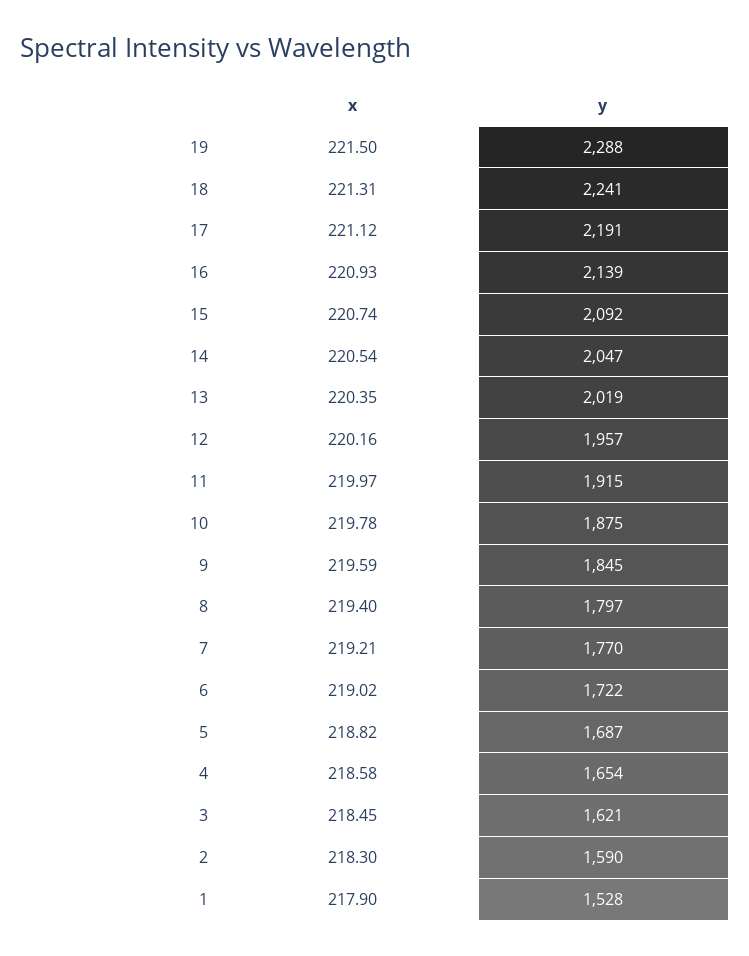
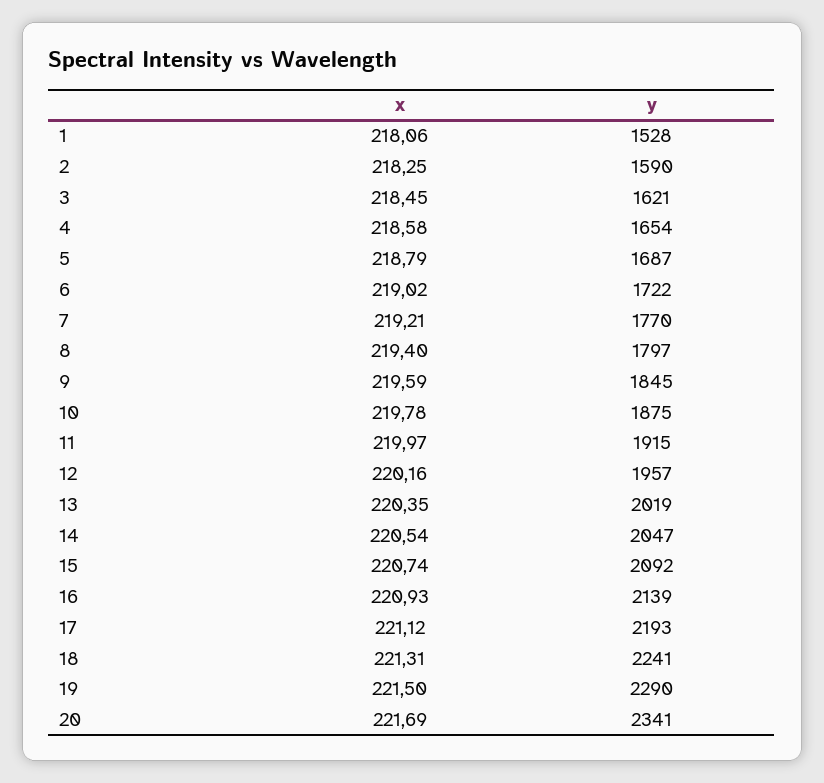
y, 19: 2288 -> 2290
y, 17: 2191 -> 2193
x, 5: 218.82 -> 218.79
x, 2: 218.3 -> 218.25
x, 1: 217.9 -> 218.06
x, 20: none -> 221.69
y, 20: none -> 2341

